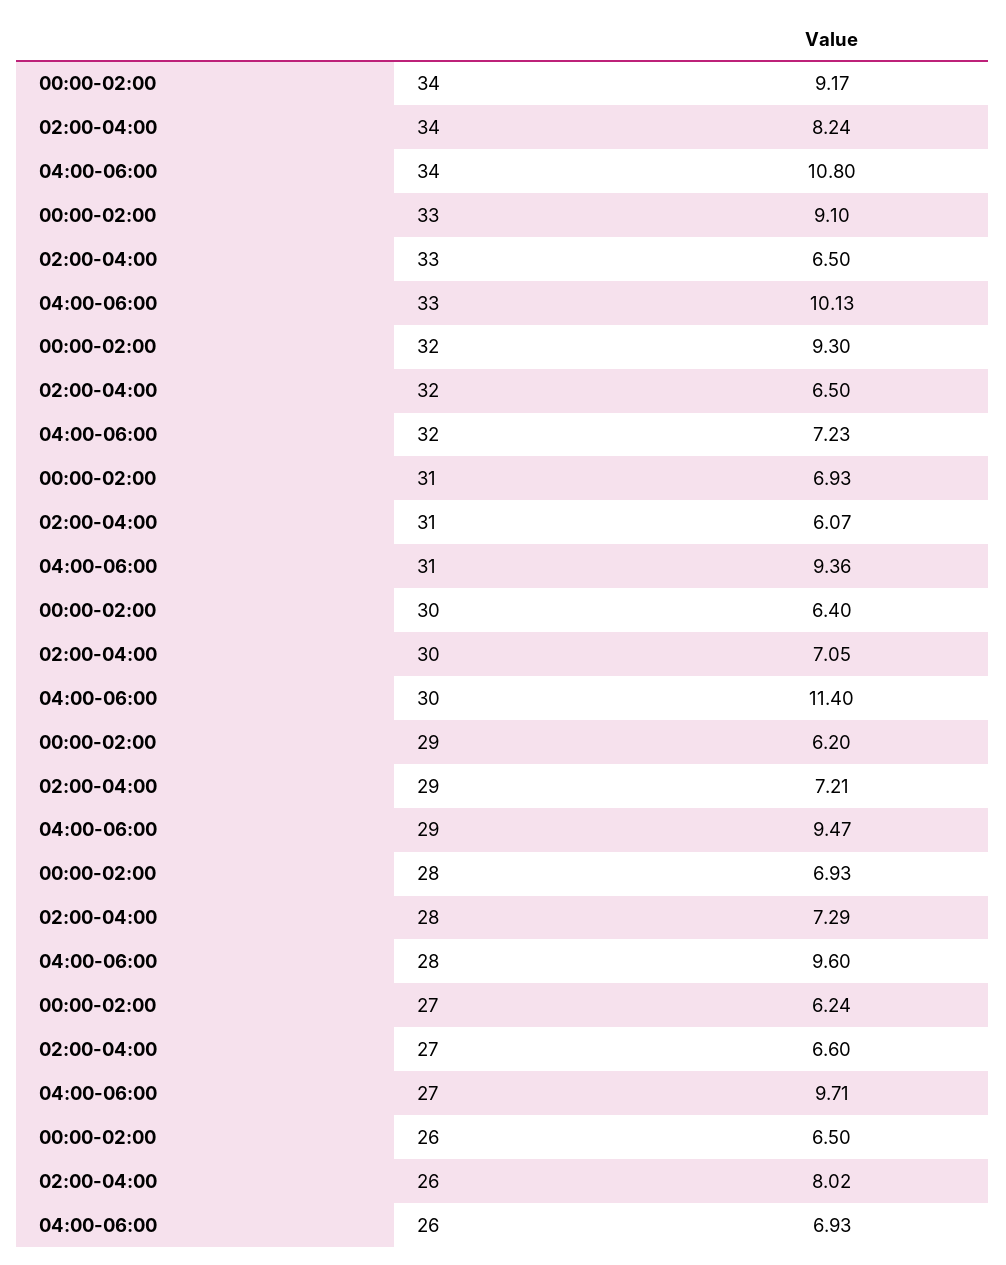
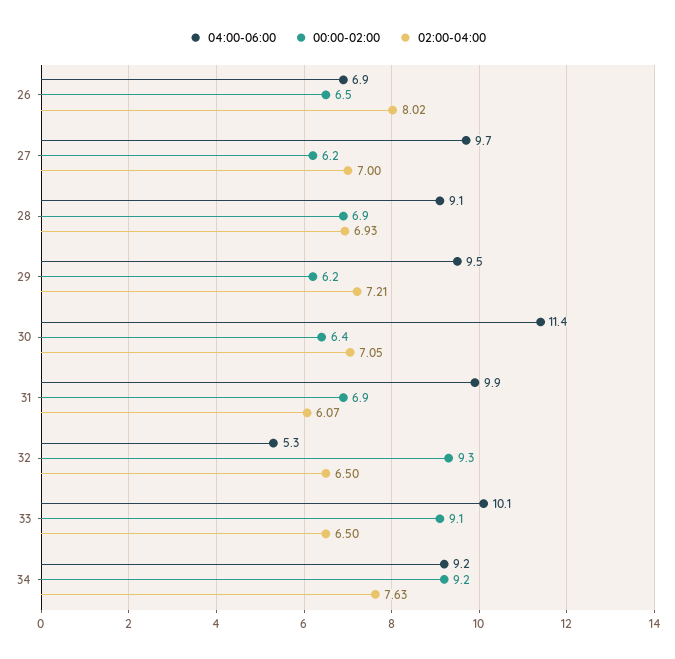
02:00-04:00, 34: 8.24 -> 7.63
04:00-06:00, 34: 10.8 -> 9.2
04:00-06:00, 32: 7.23 -> 5.3
04:00-06:00, 31: 9.36 -> 9.9
02:00-04:00, 28: 7.29 -> 6.93
04:00-06:00, 28: 9.6 -> 9.1
02:00-04:00, 27: 6.6 -> 7

